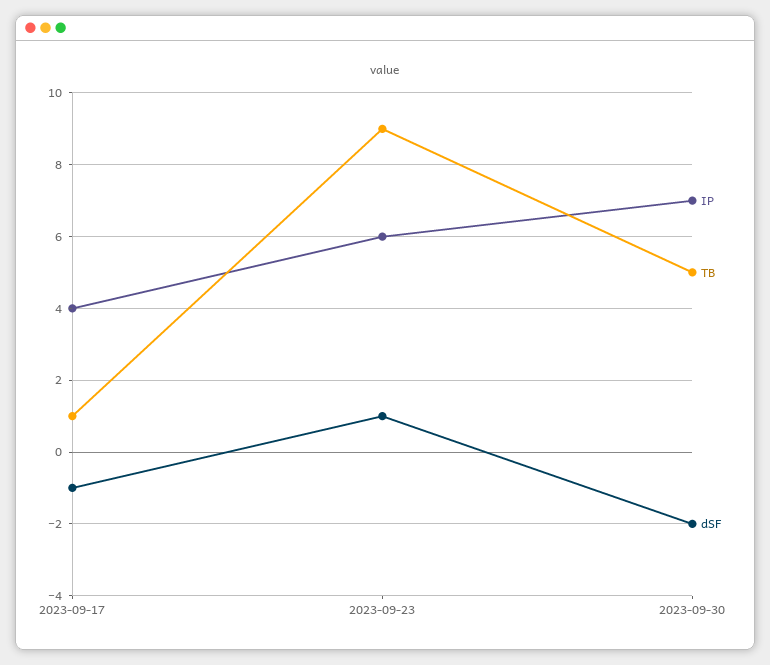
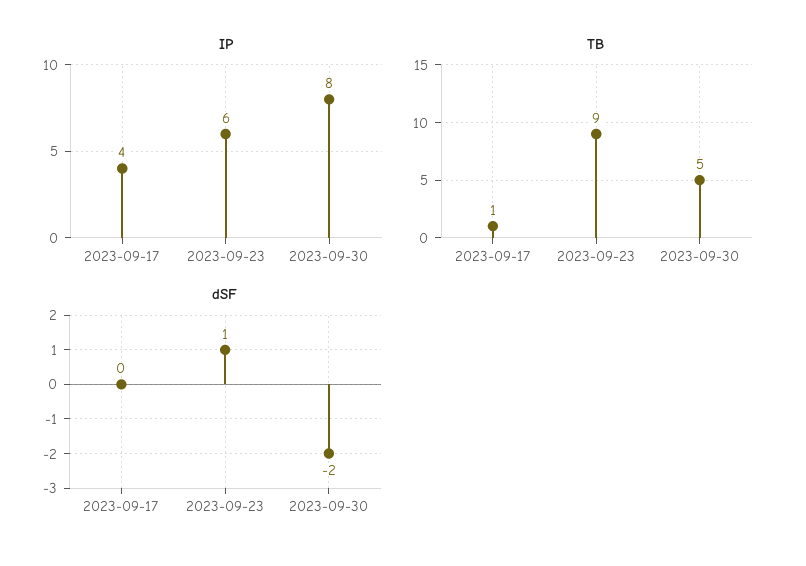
dSF, 2023-09-17: -1 -> 0
IP, 2023-09-30: 7 -> 8

